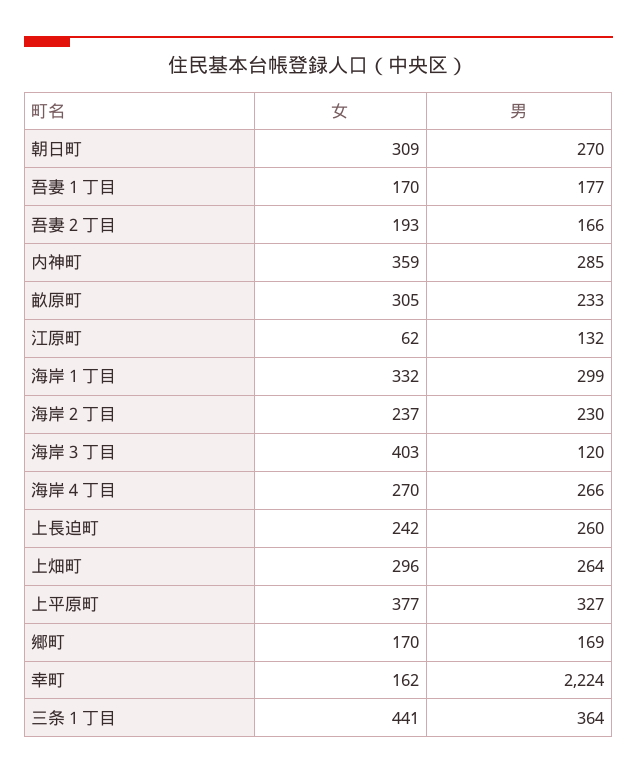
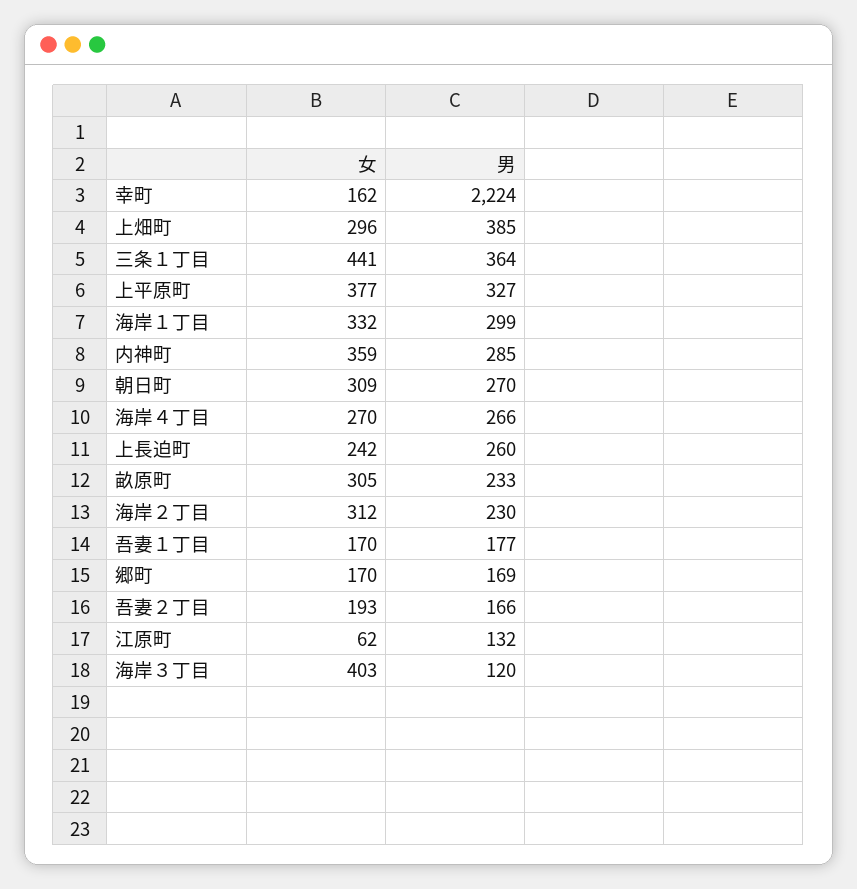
女, 海岸２丁目: 237 -> 312
男, 上畑町: 264 -> 385

